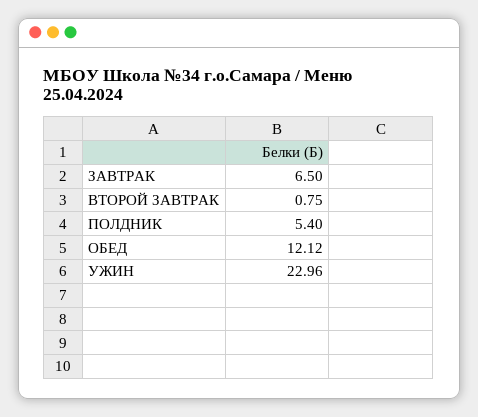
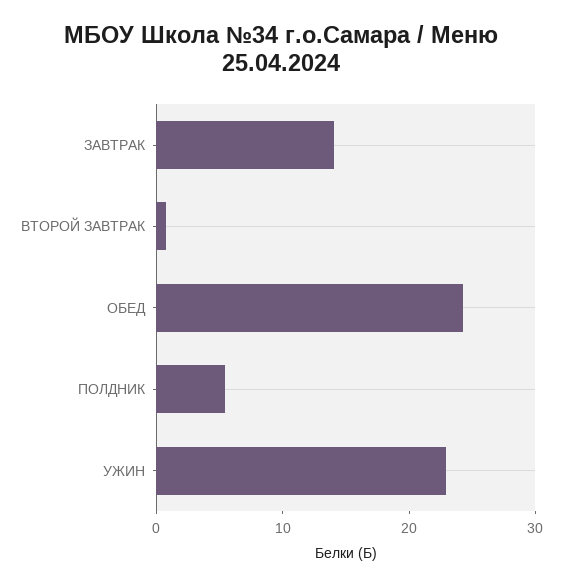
ЗАВТРАК: 6.5 -> 14
ОБЕД: 12.12 -> 24

